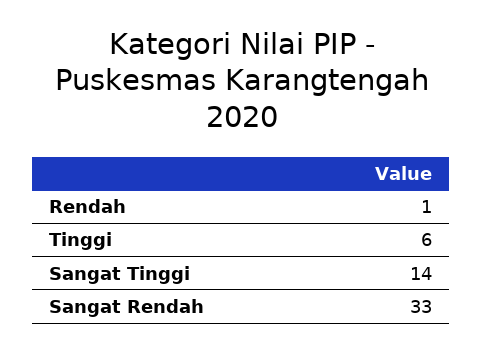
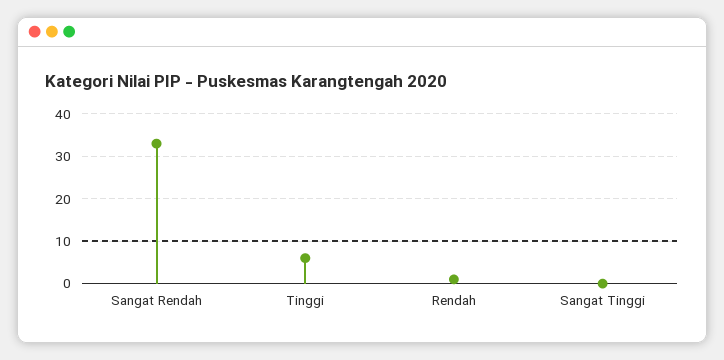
Sangat Tinggi: 14 -> 0

